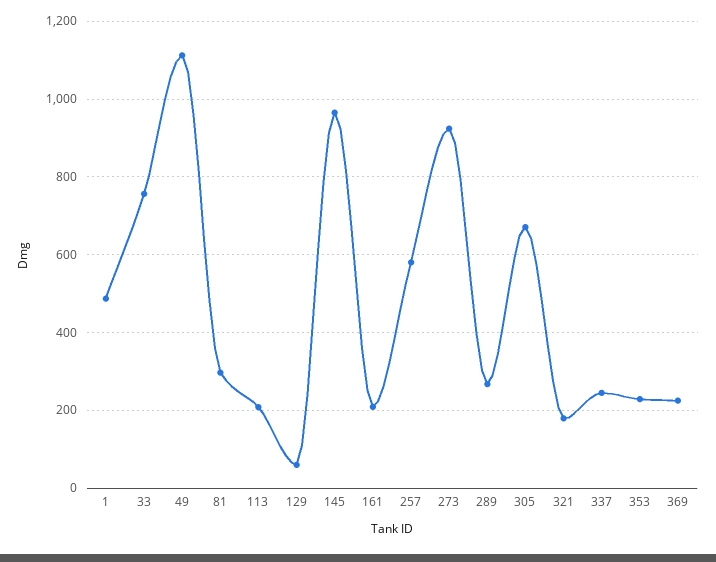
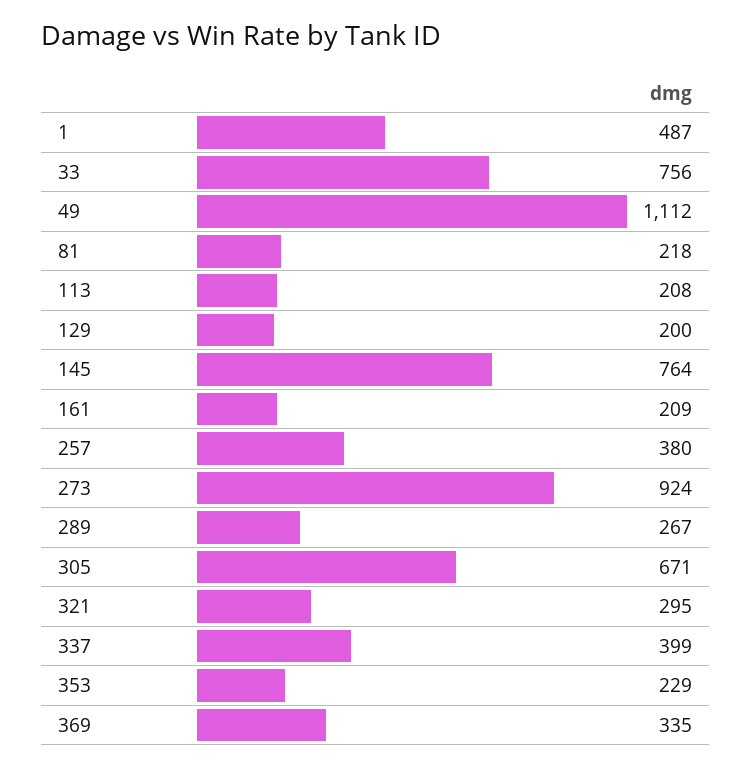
81: 300 -> 218
129: 60 -> 200
145: 960 -> 764
257: 580 -> 380
321: 180 -> 295
337: 240 -> 399
369: 220 -> 335

